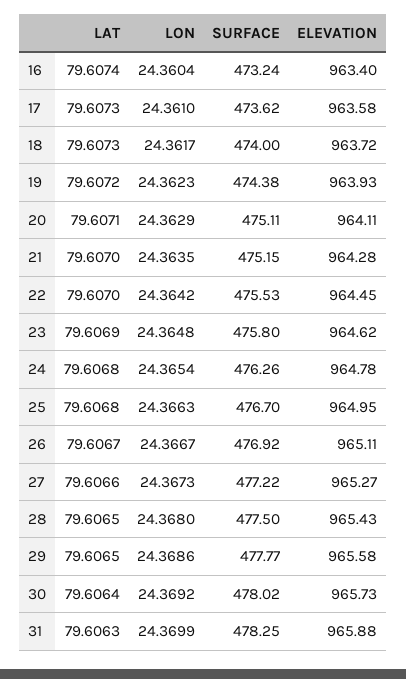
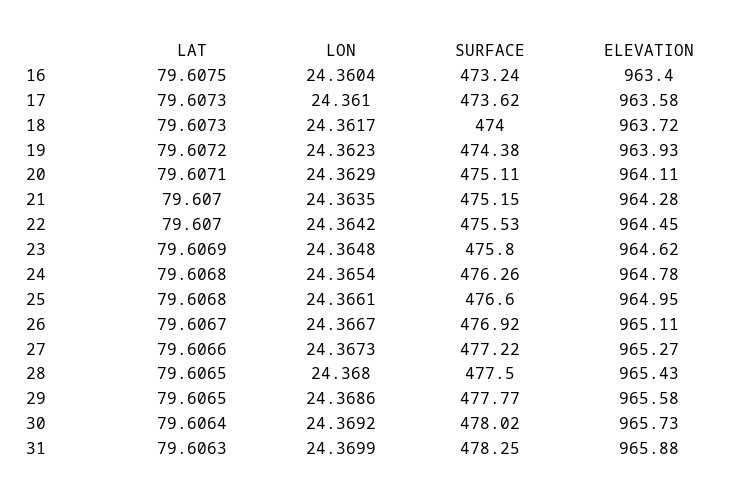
LAT, 16: 79.6074 -> 79.6075
LON, 25: 24.3663 -> 24.3661
SURFACE, 25: 476.7 -> 476.6

